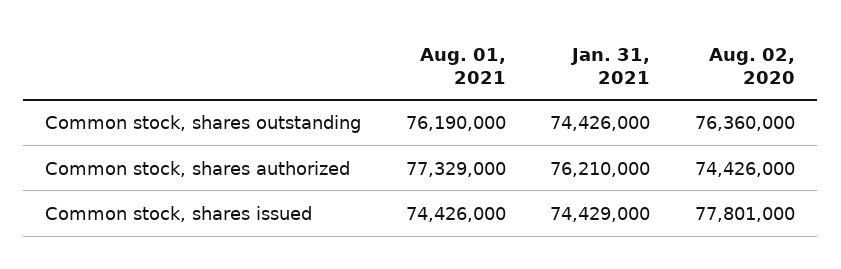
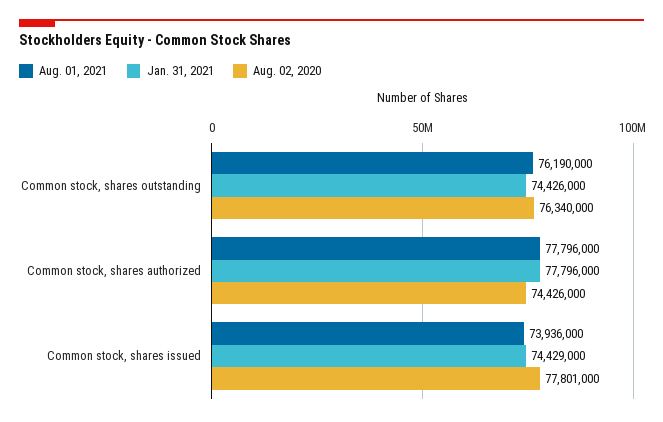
Aug. 02, 2020, Common stock, shares outstanding: 76360000 -> 76340000
Aug. 01, 2021, Common stock, shares authorized: 77329000 -> 77796000
Jan. 31, 2021, Common stock, shares authorized: 76210000 -> 77796000
Aug. 01, 2021, Common stock, shares issued: 74426000 -> 73936000

